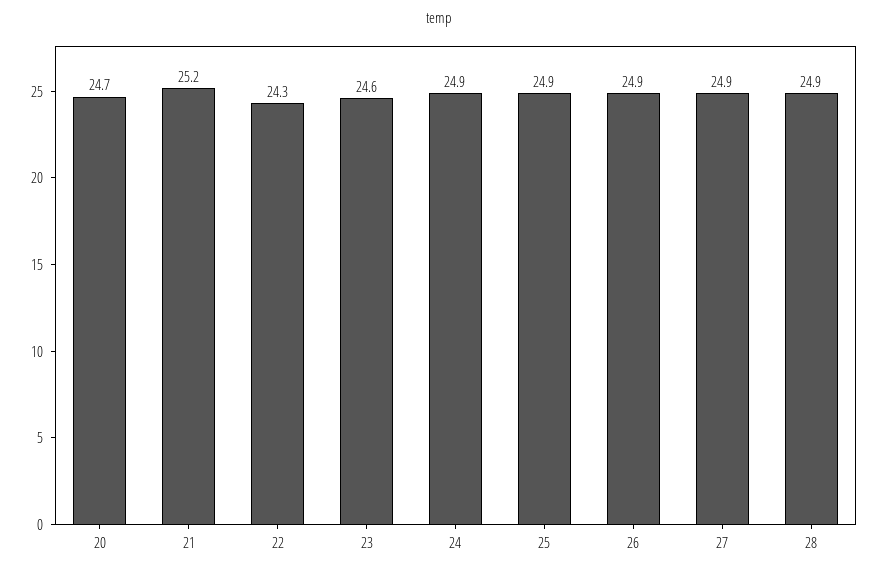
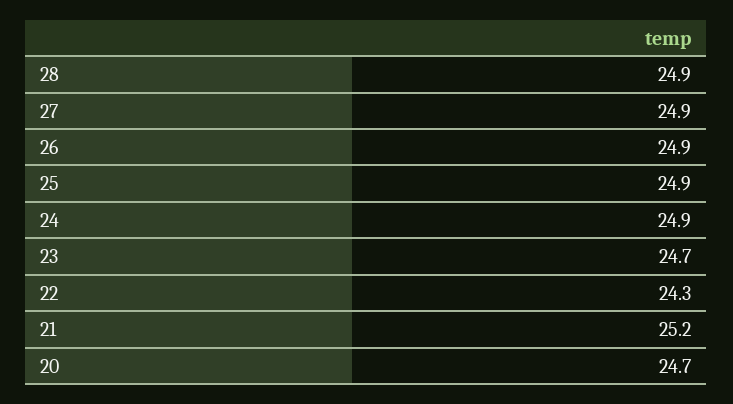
23: 24.6 -> 24.7

